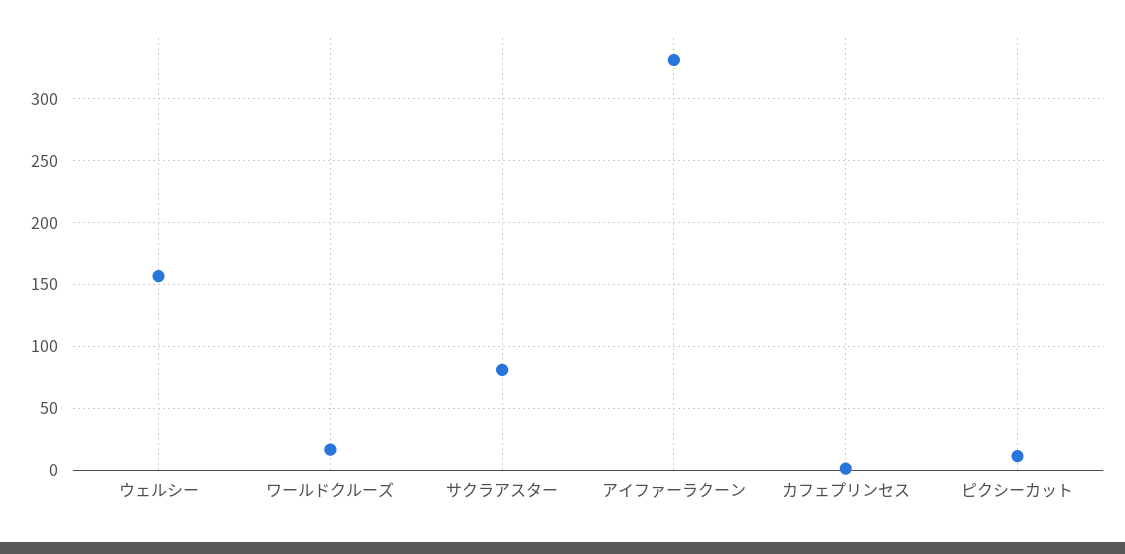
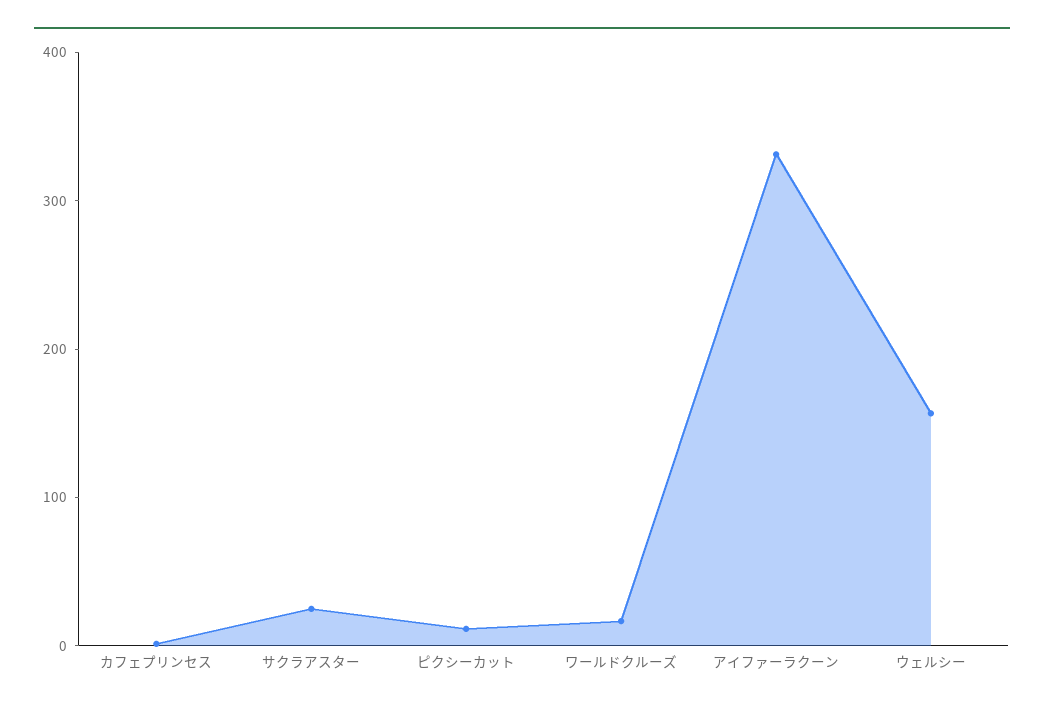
サクラアスター: 80 -> 20

